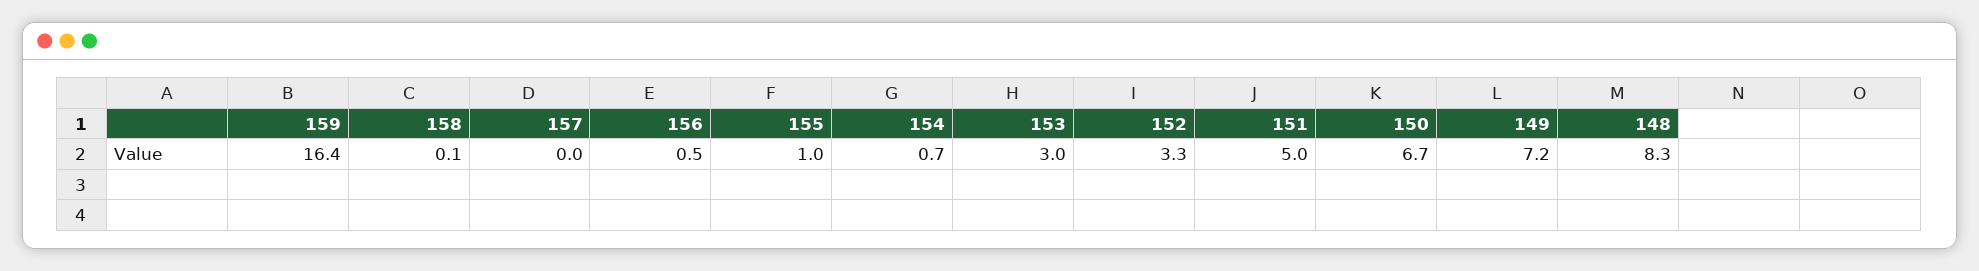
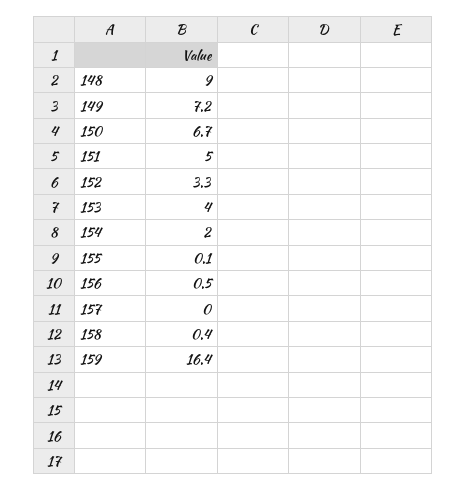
158: 0.1 -> 0.4
155: 1 -> 0.1
154: 0.7 -> 2
153: 3 -> 4
148: 8.3 -> 9

